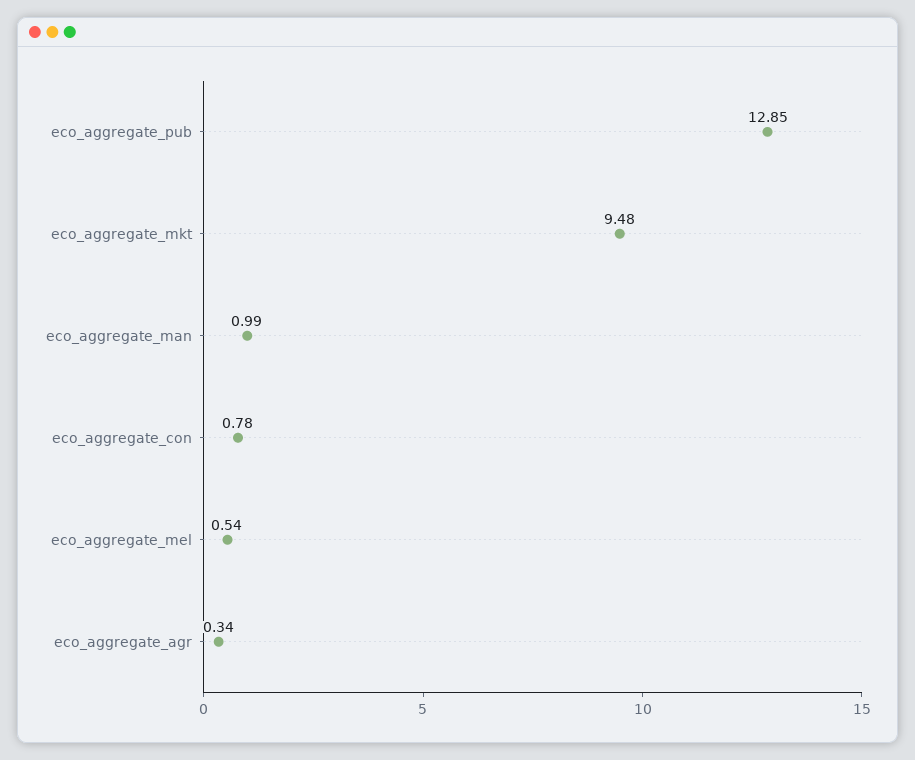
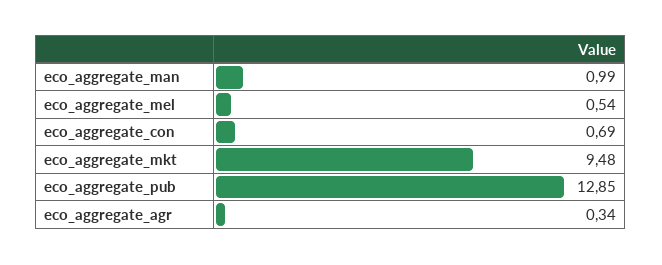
eco_aggregate_con: 0.78 -> 0.69

